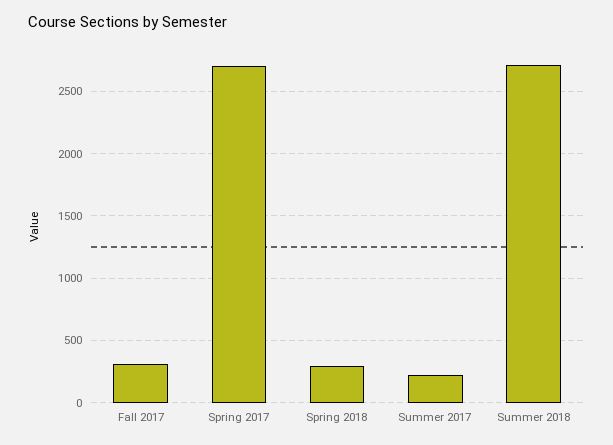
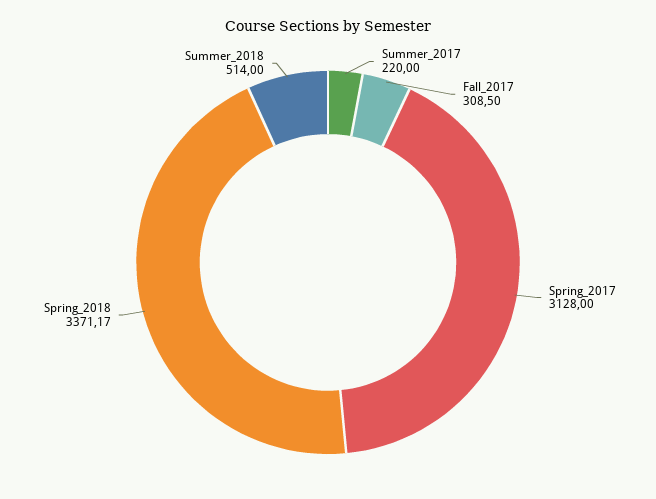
Spring 2017: 2700 -> 3128
Spring 2018: 300 -> 3371.17
Summer 2018: 2700 -> 514

